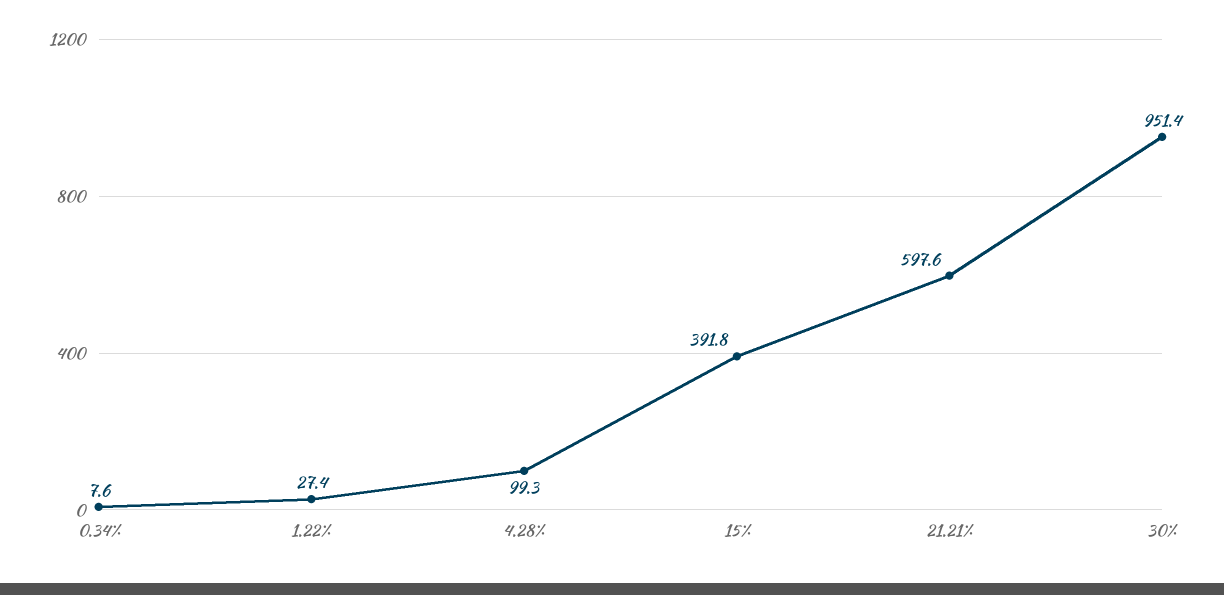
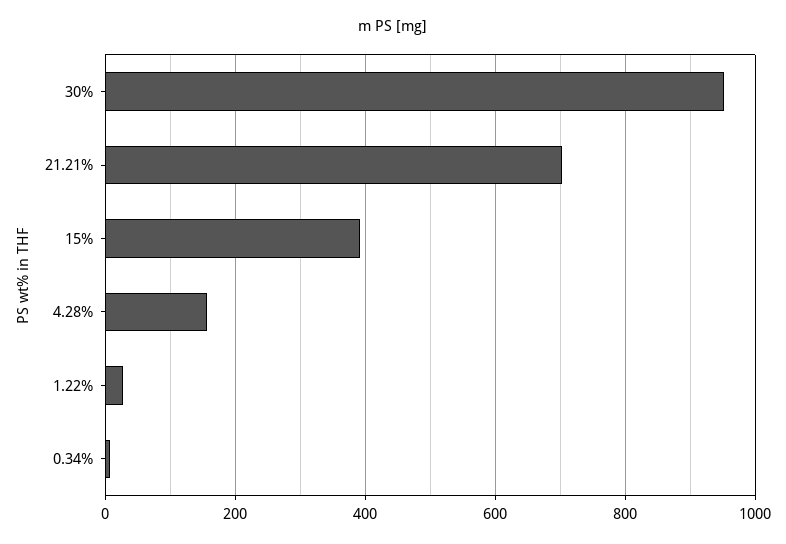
4.28%: 99.3 -> 160
21.21%: 597.6 -> 700

